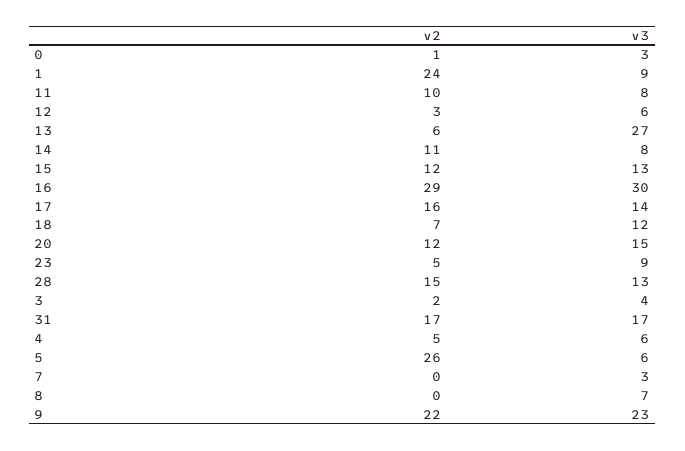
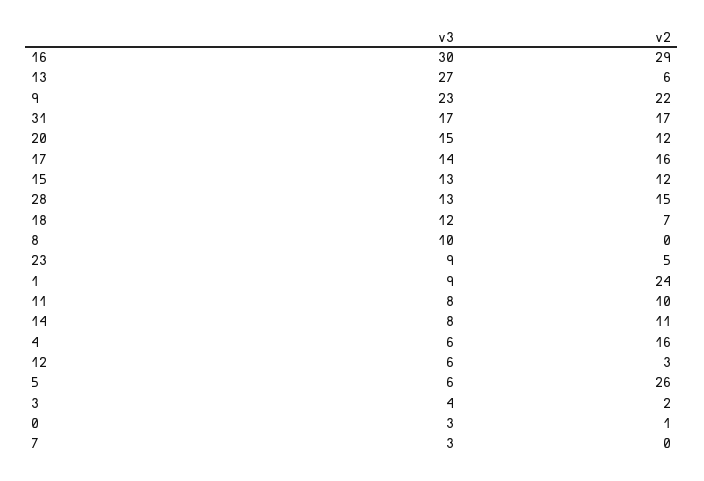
v2, 4: 5 -> 16
v3, 8: 7 -> 10

